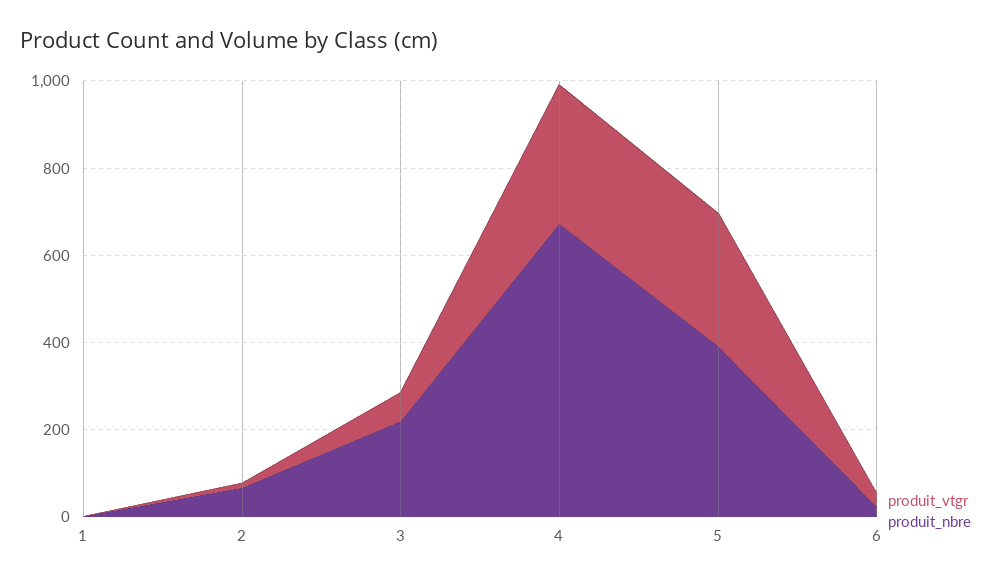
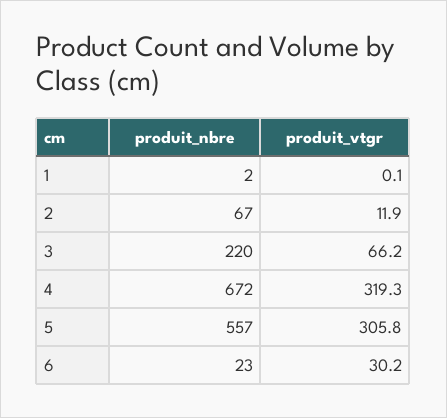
produit_nbre, 5: 400 -> 557

